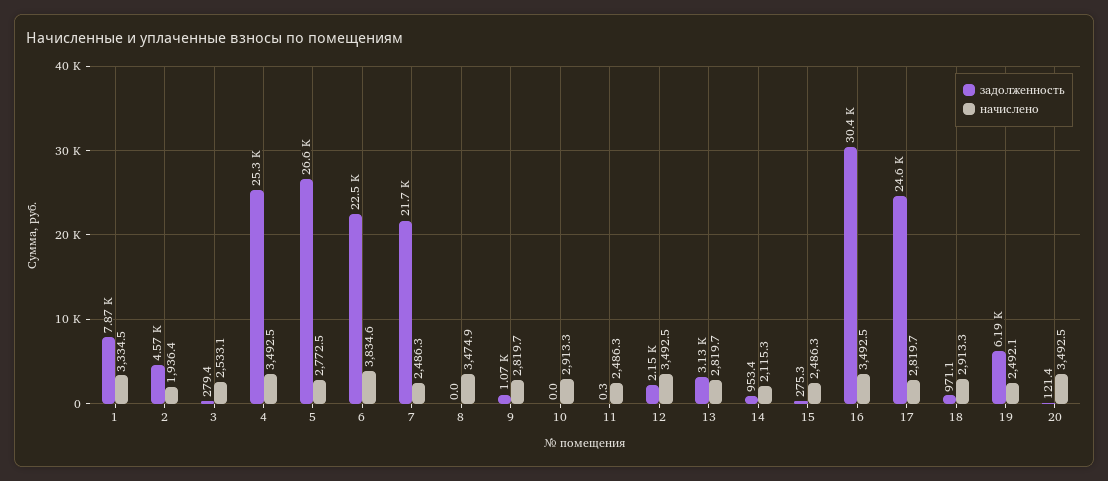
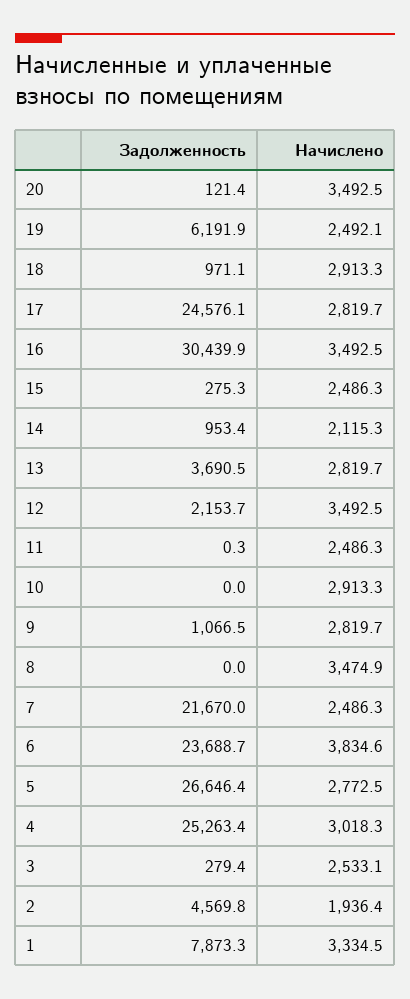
начислено, 4: 3492.5 -> 3018.3
задолженность, 6: 22500 -> 23688.7
задолженность, 13: 3130 -> 3690.5

